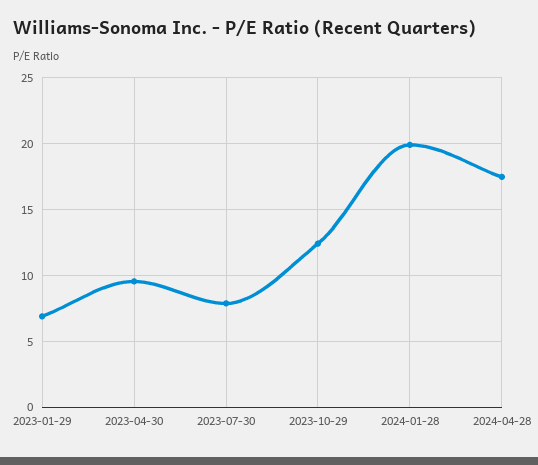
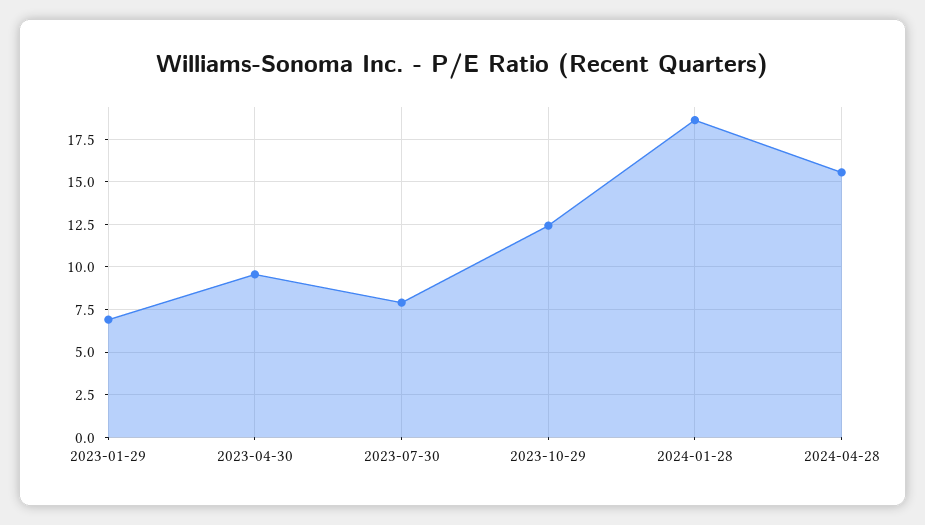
2024-01-28: 20 -> 18.5
2024-04-28: 17.5 -> 15.5

